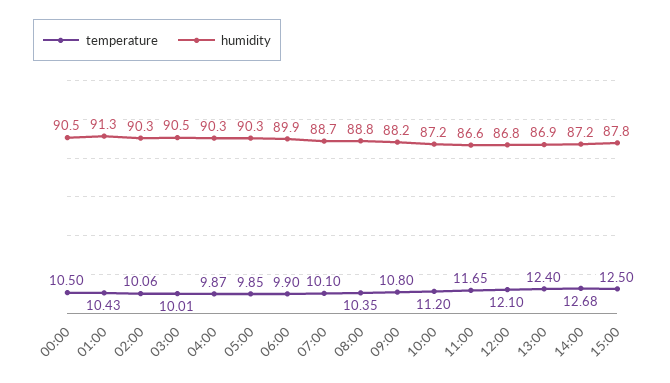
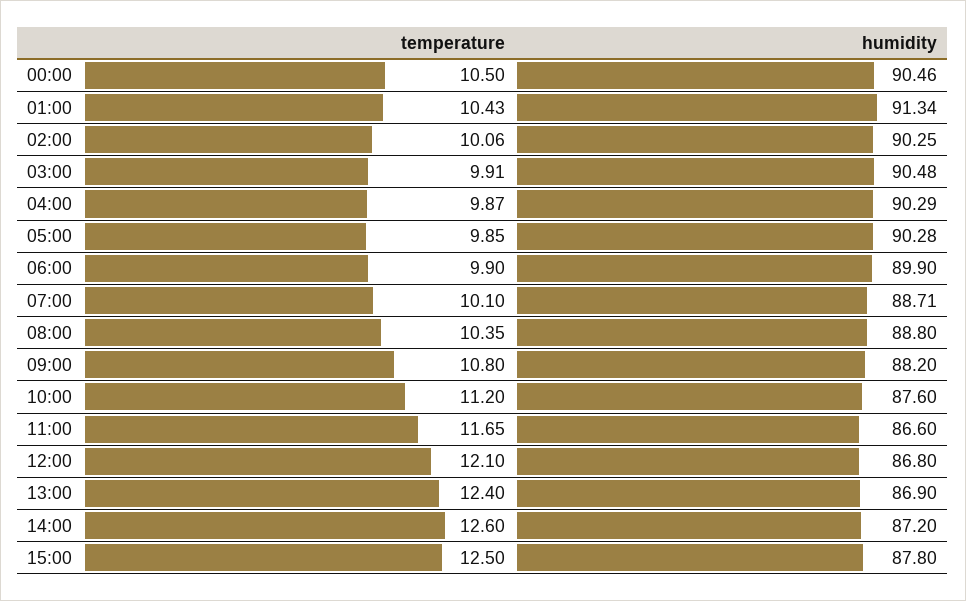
temperature, 03:00: 10.01 -> 9.91
humidity, 10:00: 87.2 -> 87.6
temperature, 14:00: 12.68 -> 12.6

